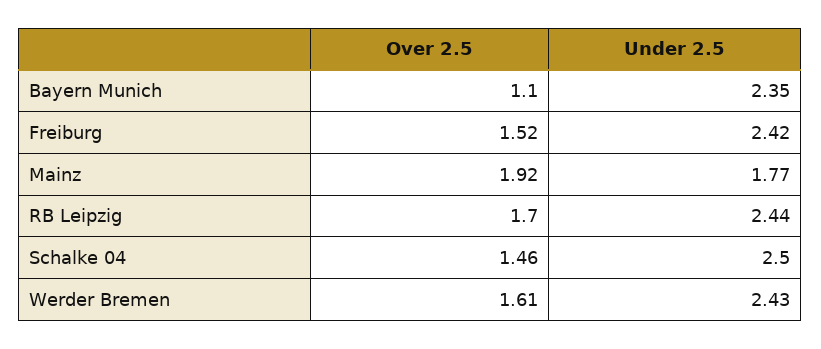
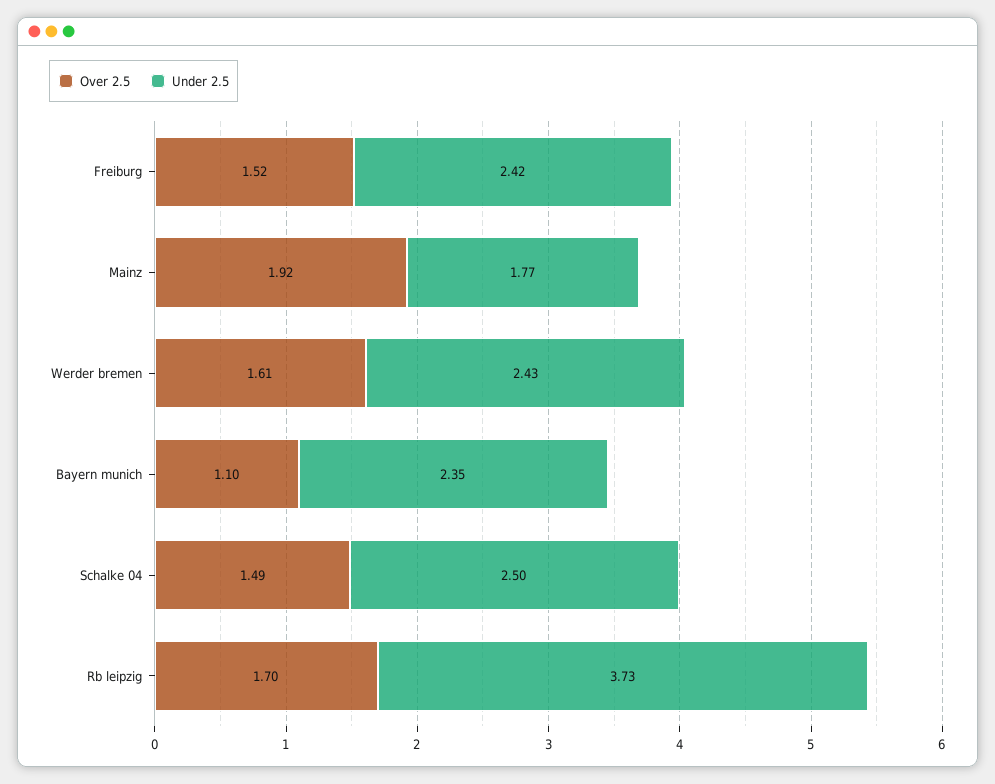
Under 2.5, RB Leipzig: 2.44 -> 3.73
Over 2.5, Schalke 04: 1.46 -> 1.49

